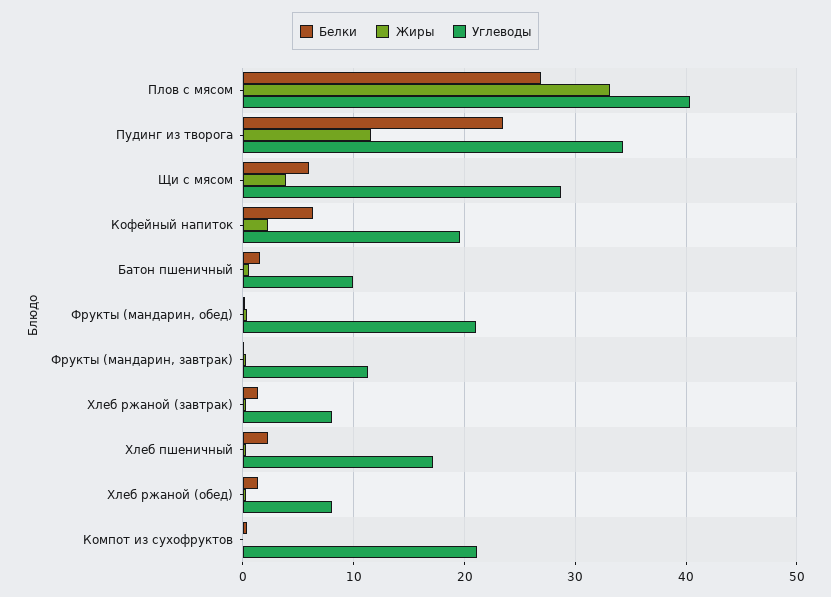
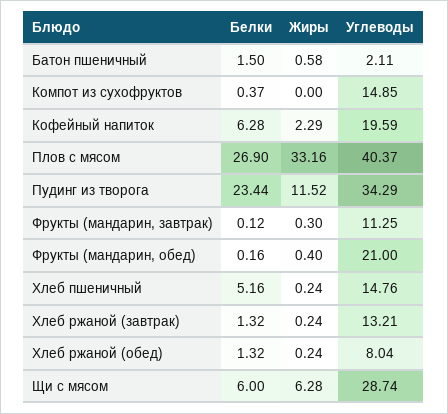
Жиры, Щи с мясом: 4 -> 6.28
Углеводы, Батон пшеничный: 10 -> 2.11
Углеводы, Хлеб ржаной (завтрак): 8 -> 13.21
Белки, Хлеб пшеничный: 2 -> 5.16
Углеводы, Хлеб пшеничный: 17 -> 14.76
Углеводы, Компот из сухофруктов: 21 -> 14.85

